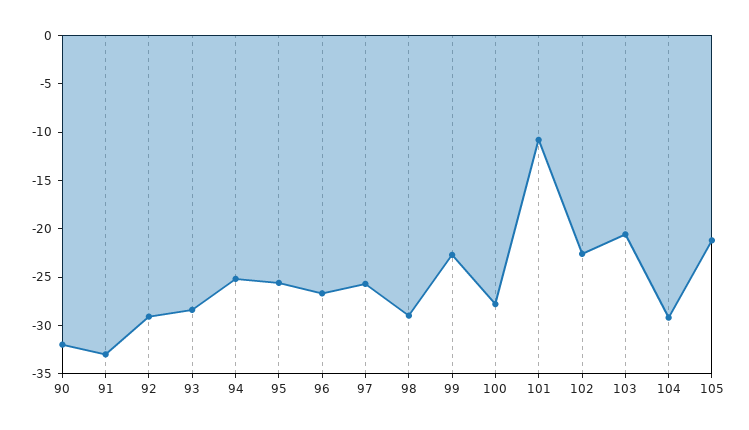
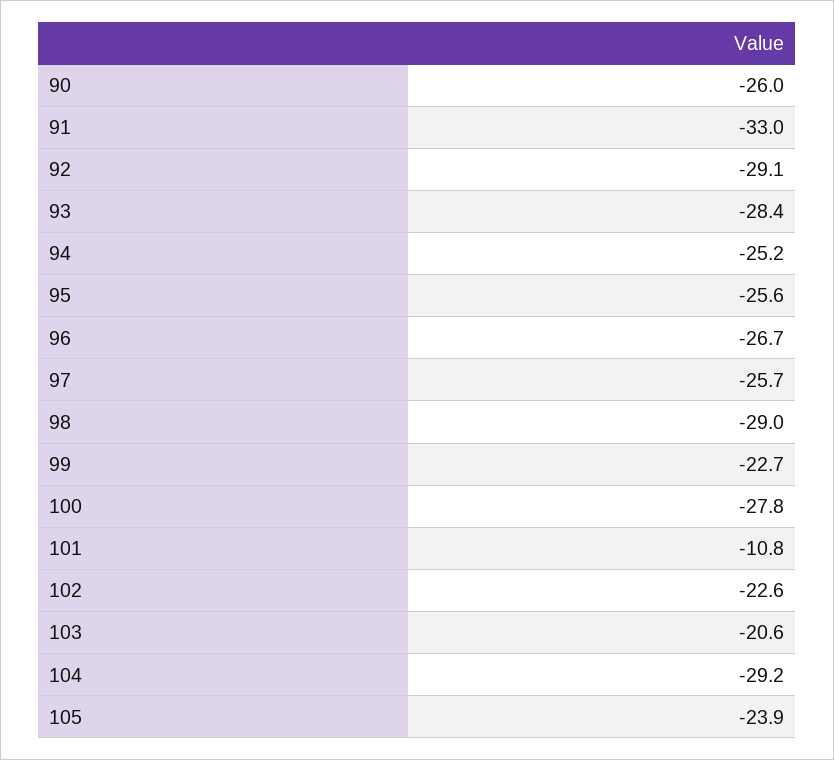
90: -32 -> -26
105: -21 -> -23.9

